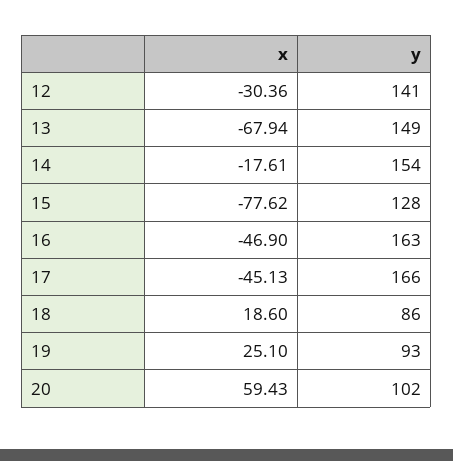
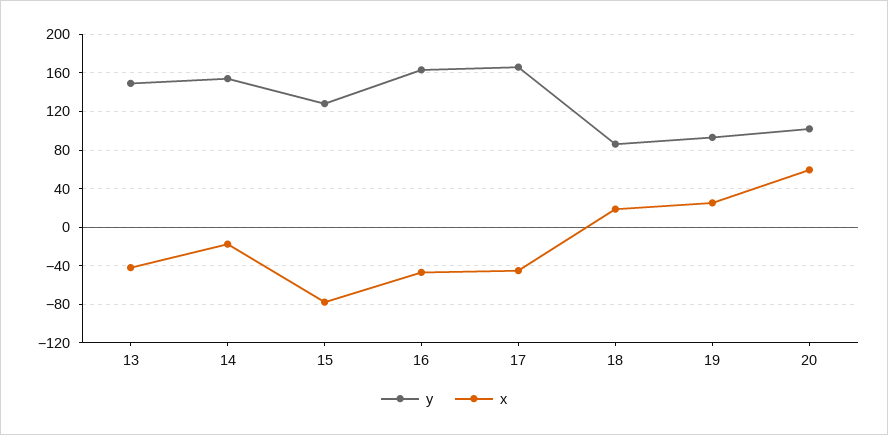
x, 12: -30.36 -> none
y, 12: 141 -> none
x, 13: -67.94 -> -40

